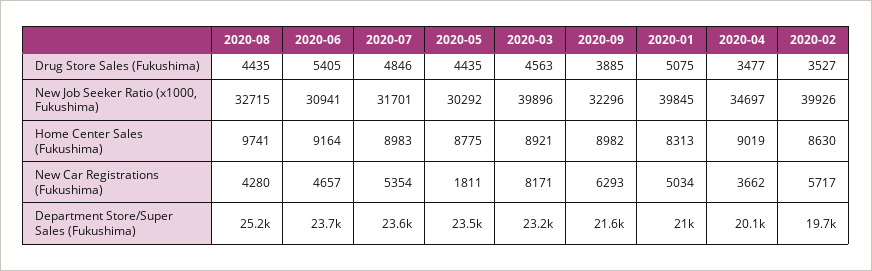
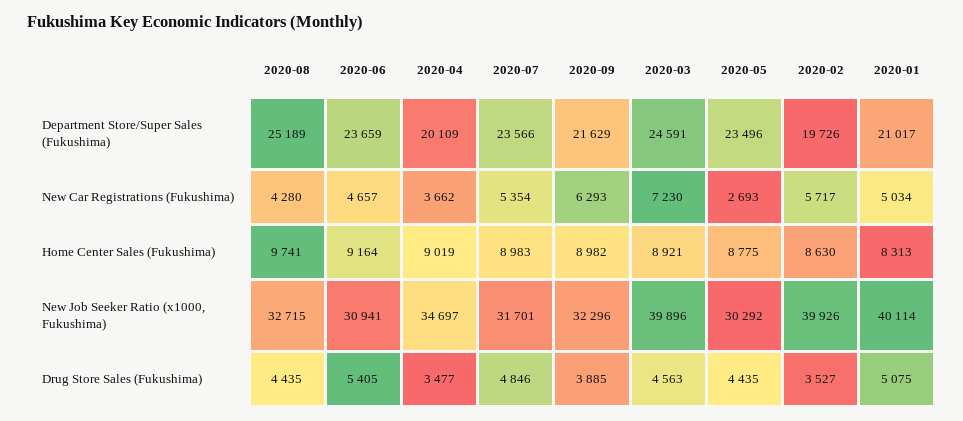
2020-01, New Job Seeker Ratio (x1000, Fukushima): 39845 -> 40114
2020-05, New Car Registrations (Fukushima): 1811 -> 2693
2020-03, New Car Registrations (Fukushima): 8171 -> 7230
2020-03, Department Store/Super Sales (Fukushima): 23200 -> 24591

